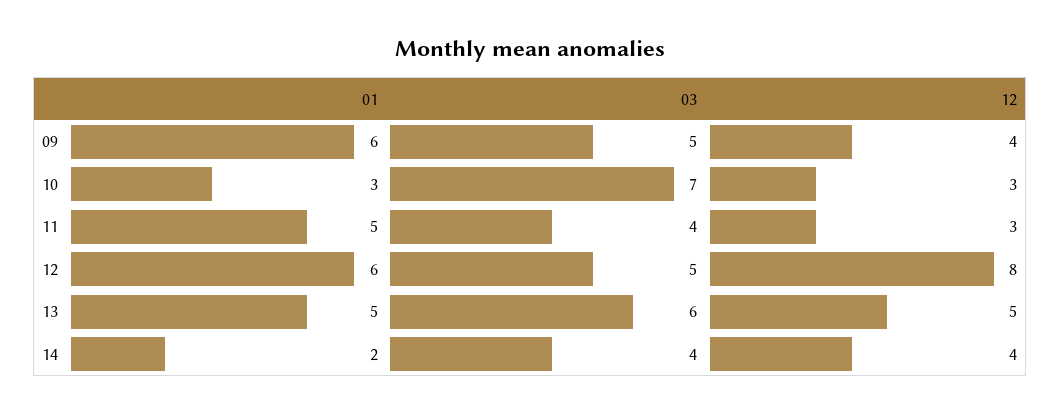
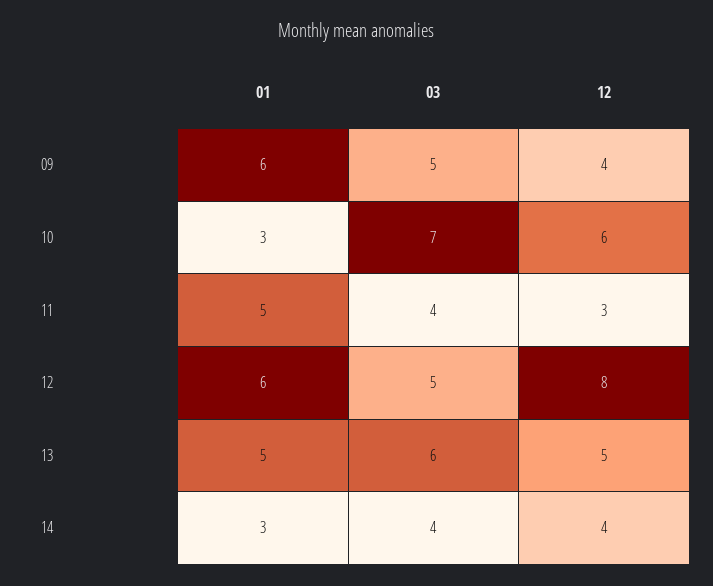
12, 10: 3 -> 6
01, 14: 2 -> 3

